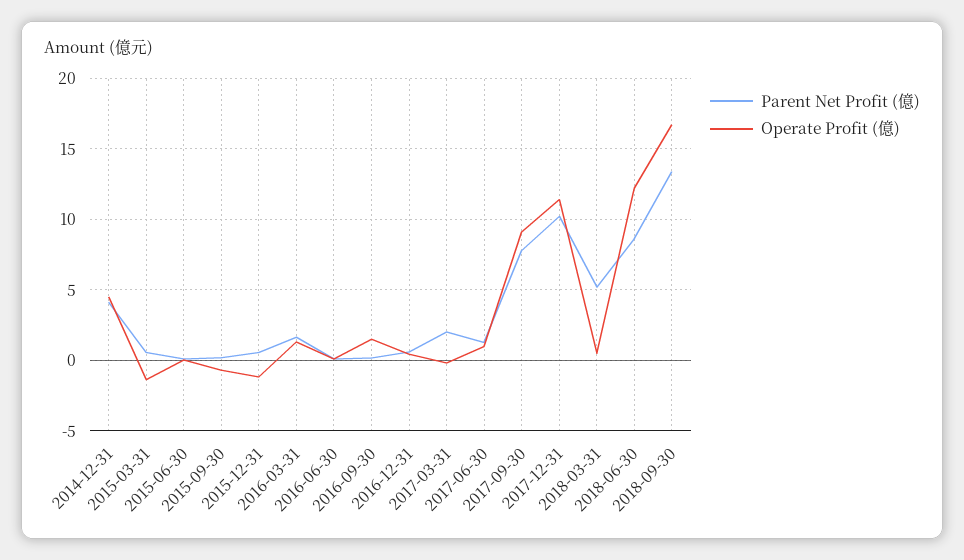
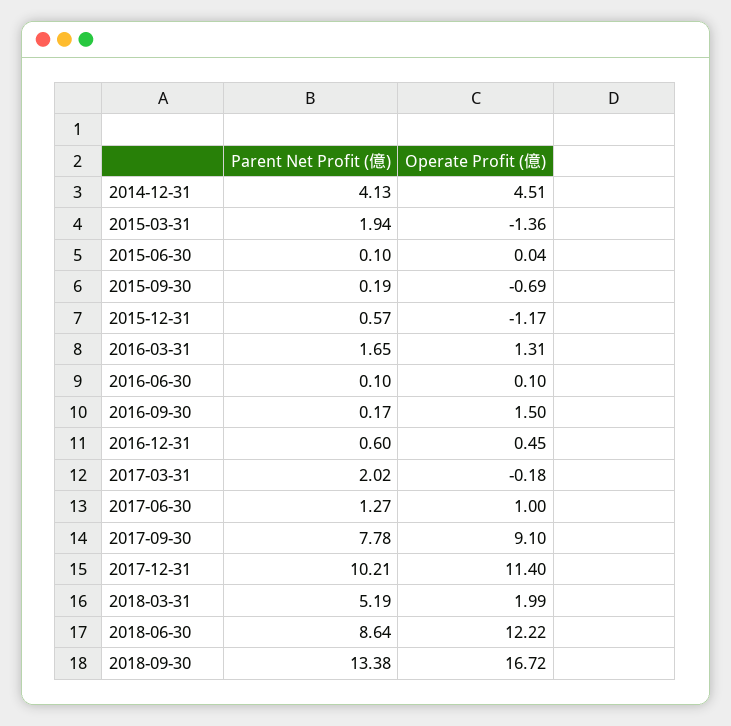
Parent Net Profit (億), 2015-03-31: 0.5 -> 1.94
Operate Profit (億), 2018-03-31: 0.5 -> 1.99

